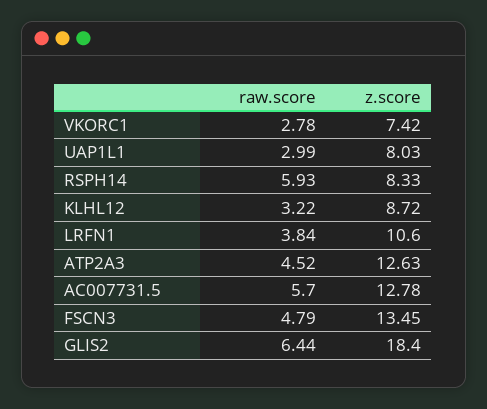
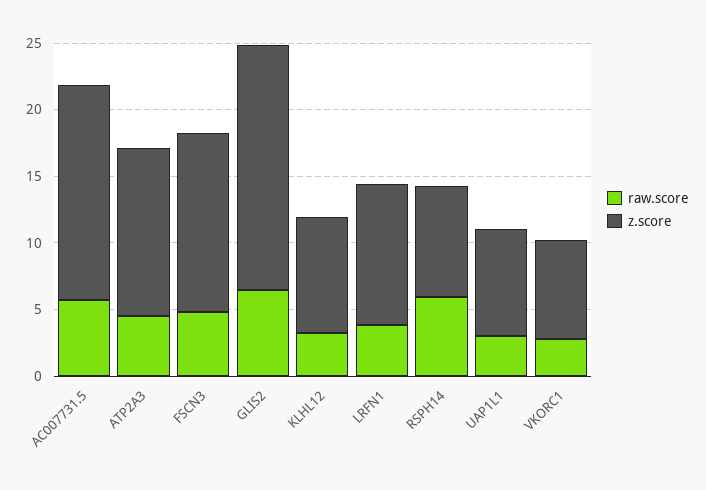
z.score, AC007731.5: 12.78 -> 16

